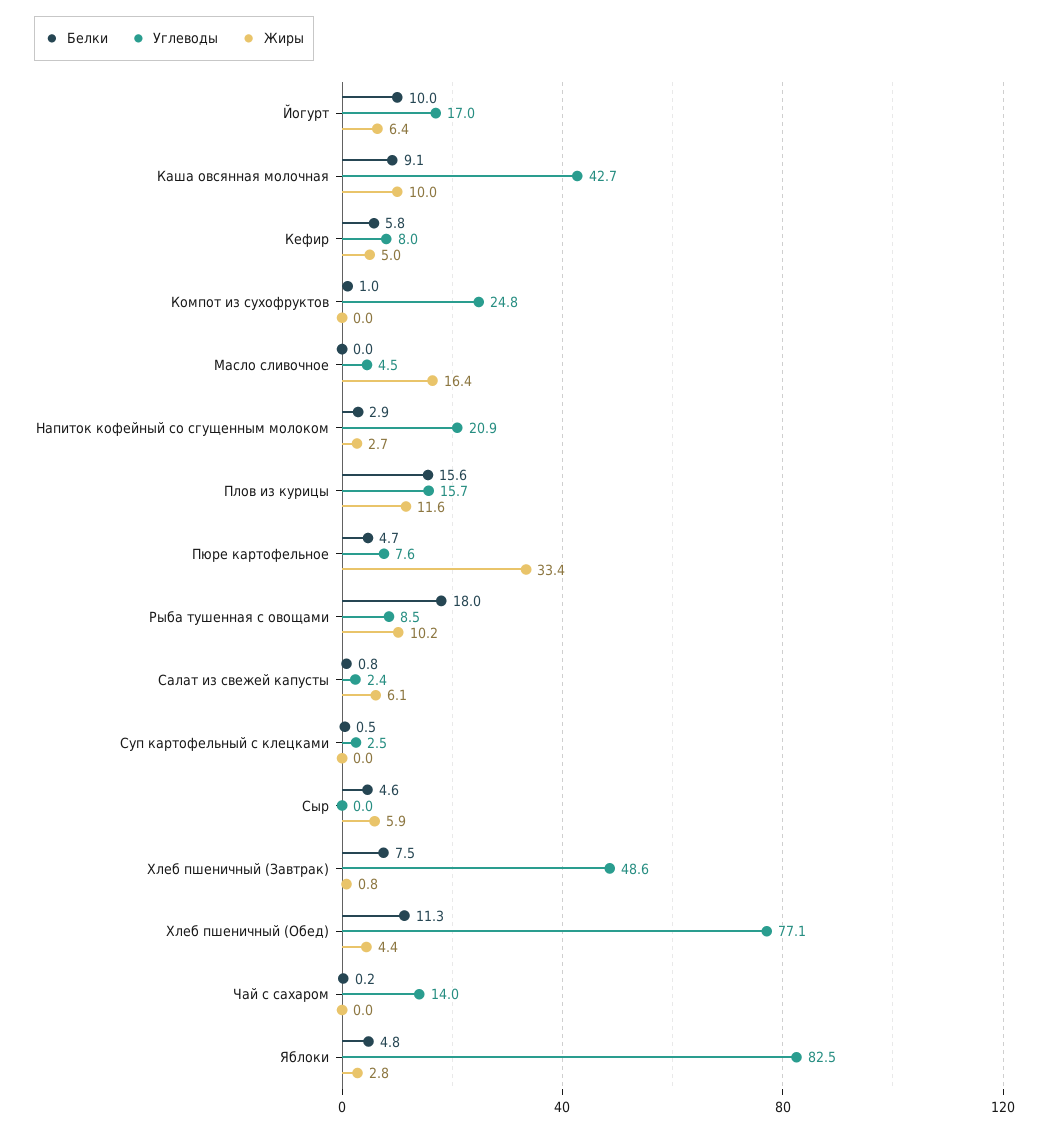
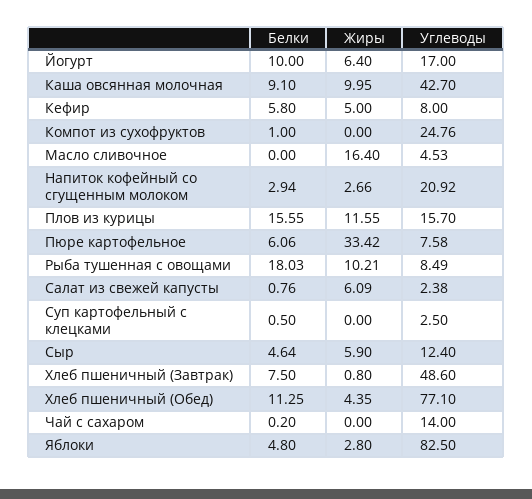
Белки, Пюре картофельное: 4.7 -> 6.06
Углеводы, Сыр: 0 -> 12.4

